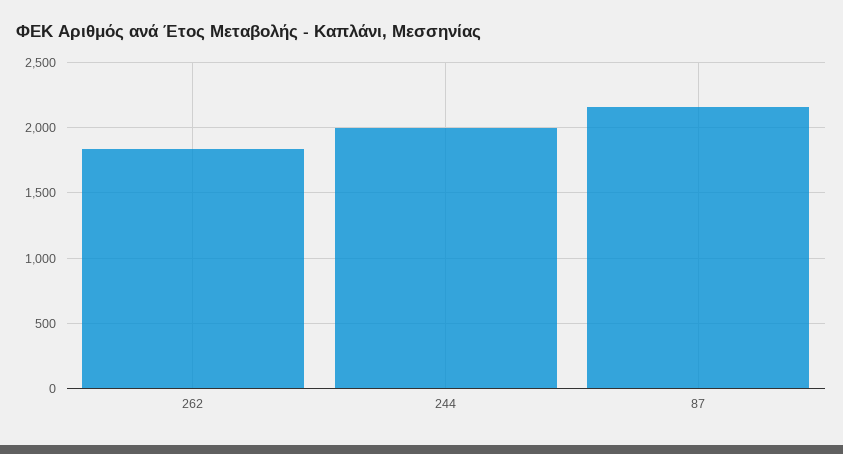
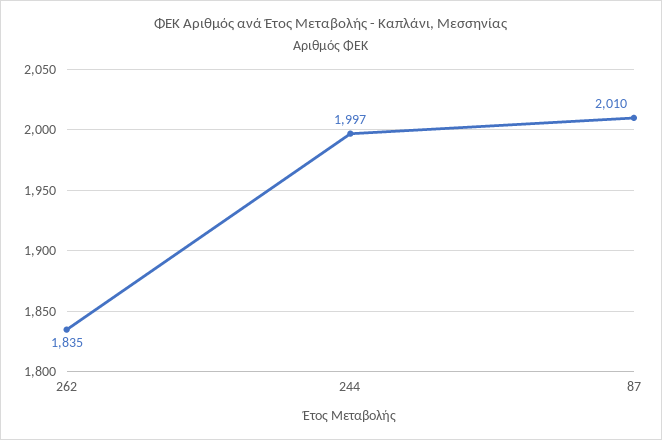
87: 2150 -> 2010

